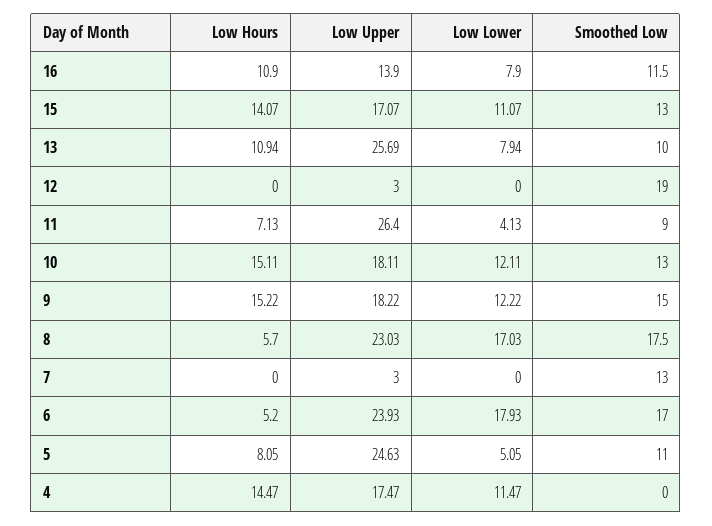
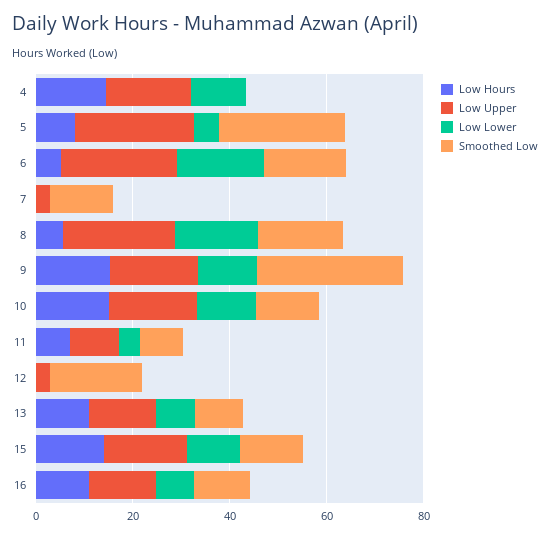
Low Upper, 13: 25.69 -> 15
Low Upper, 11: 26.4 -> 10
Smoothed Low, 9: 15 -> 30
Smoothed Low, 5: 11 -> 25

